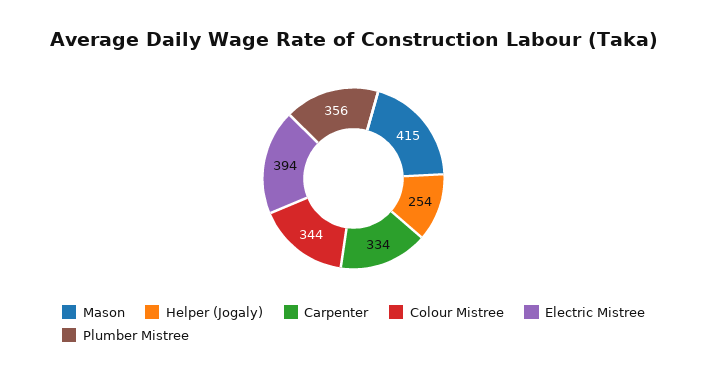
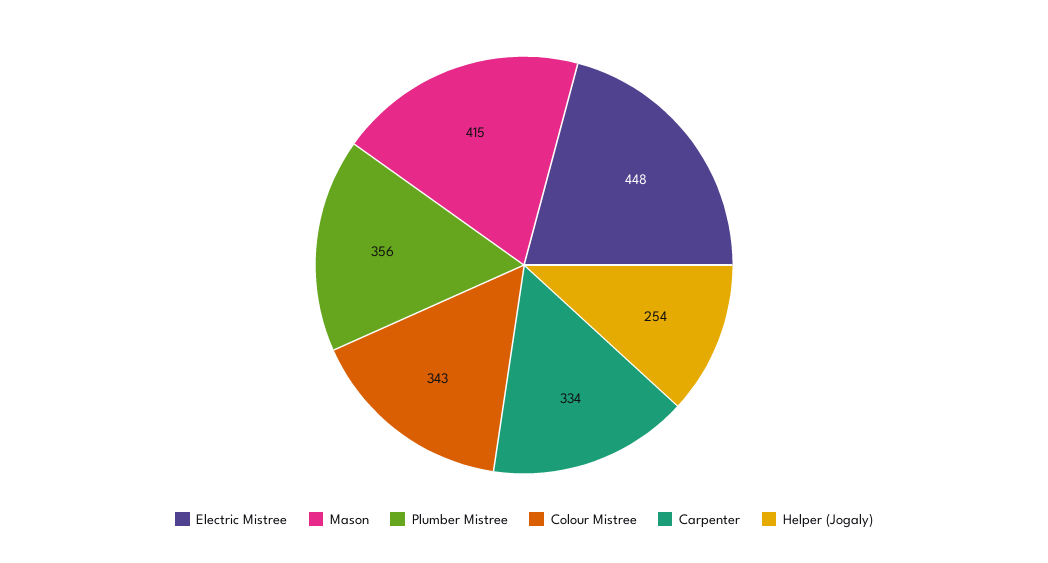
Colour Mistree: 344 -> 343
Electric Mistree: 394 -> 448

